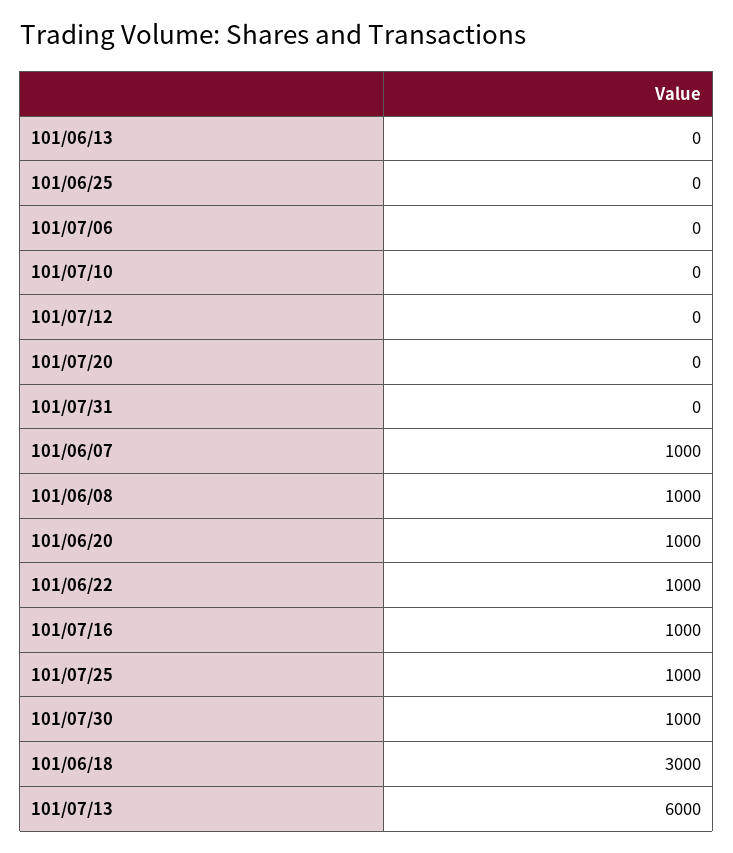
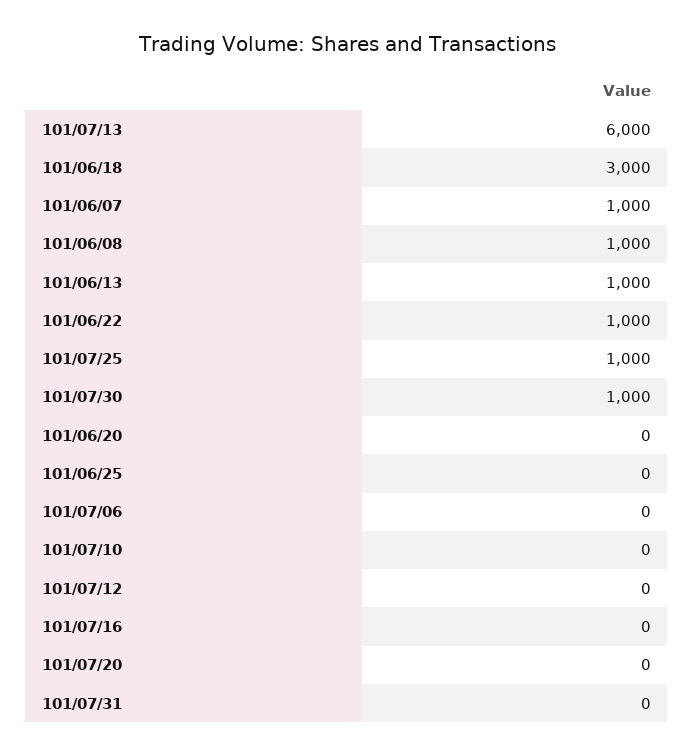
101/06/13: 0 -> 1000
101/06/20: 1000 -> 0
101/07/16: 1000 -> 0

